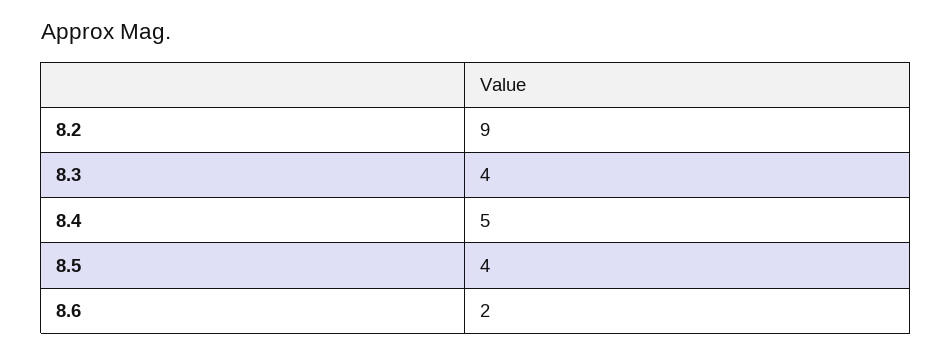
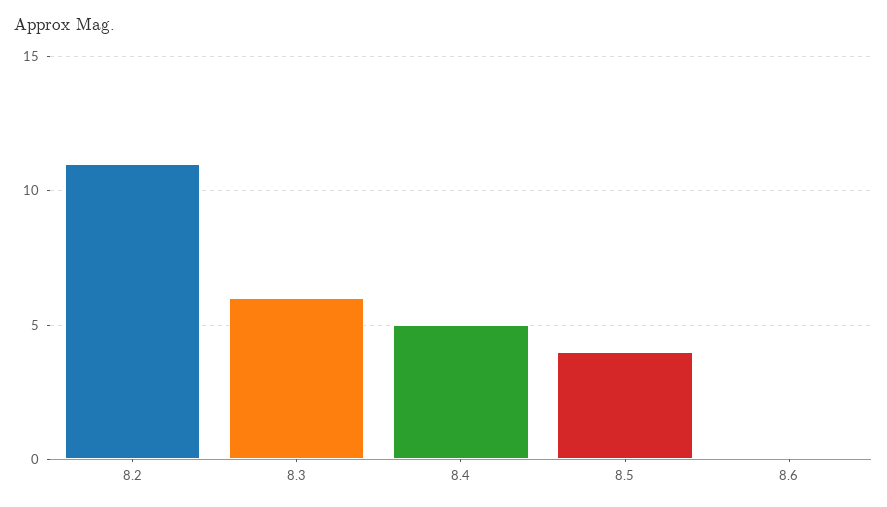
8.2: 9 -> 11
8.3: 4 -> 6
8.6: 2 -> 0

